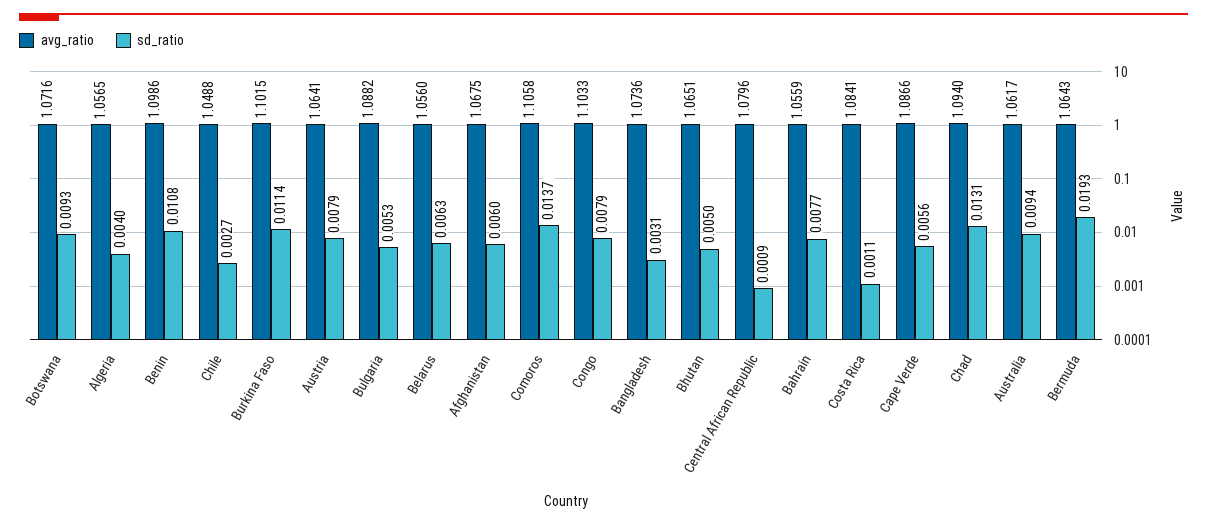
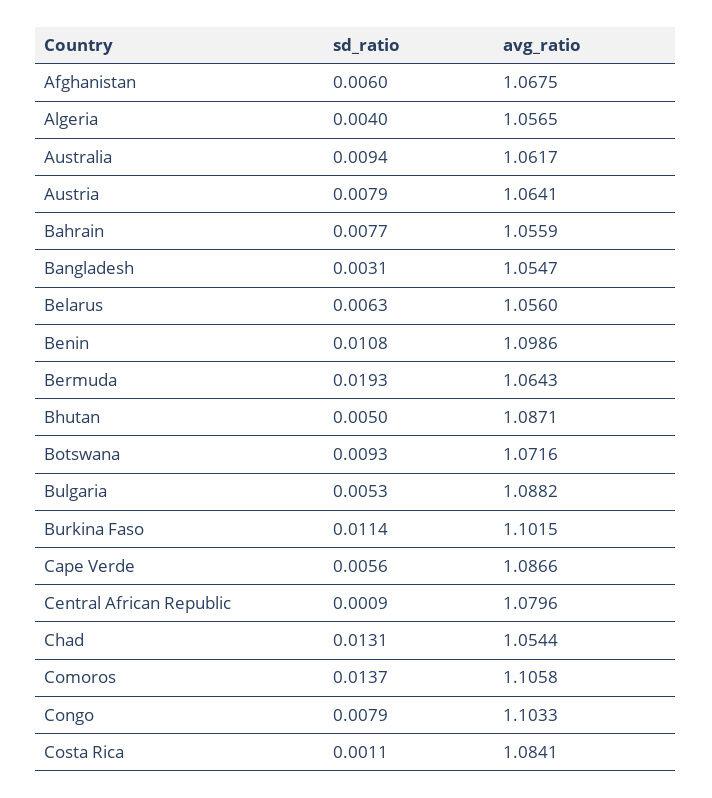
avg_ratio, Chile: 1.0488 -> none
sd_ratio, Chile: 0.0027 -> none
avg_ratio, Bangladesh: 1.0736 -> 1.0547
avg_ratio, Bhutan: 1.0651 -> 1.0871
avg_ratio, Chad: 1.094 -> 1.0544

